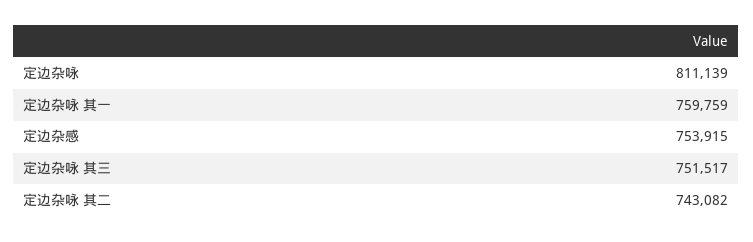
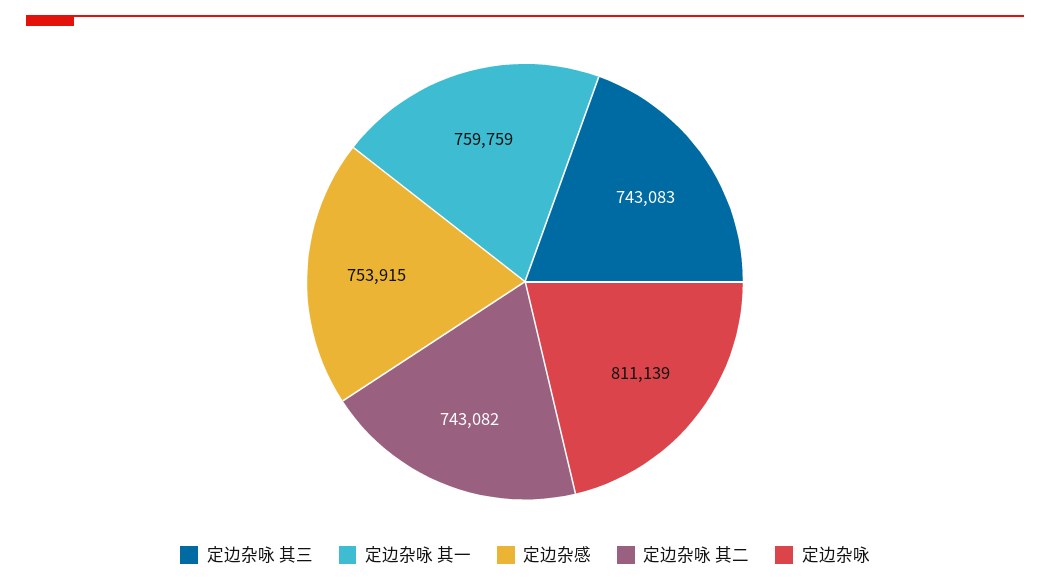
定边杂咏 其三: 751517 -> 743083

